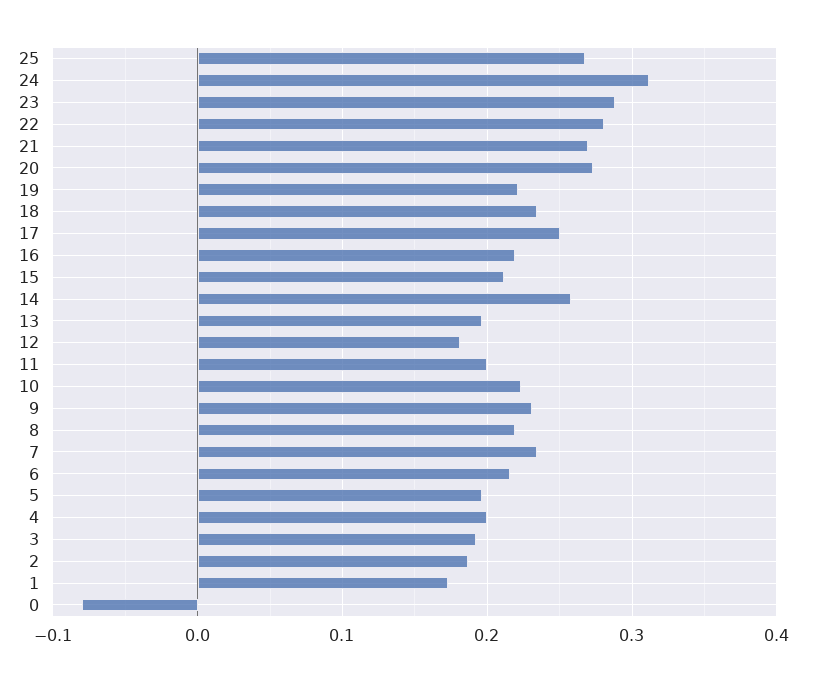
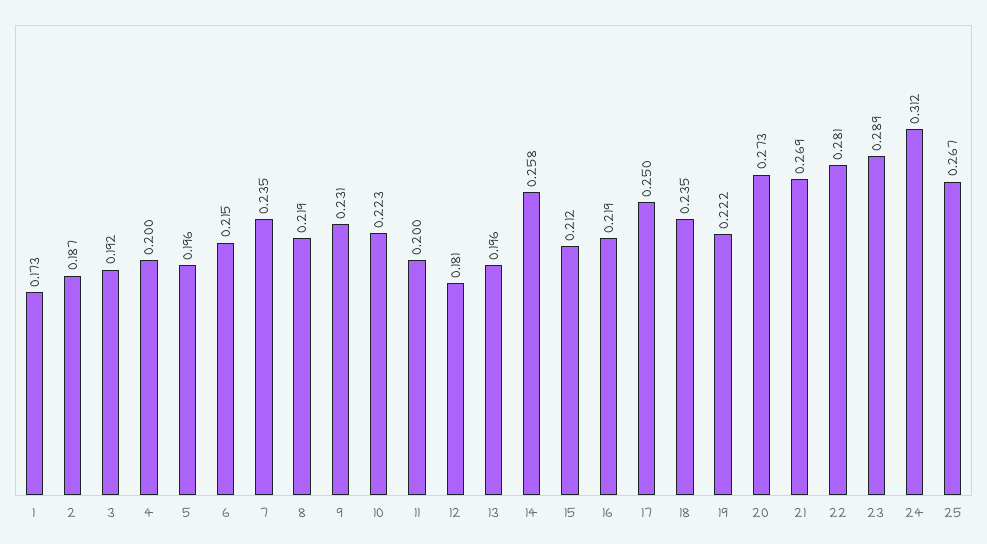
0: -0.08 -> none

